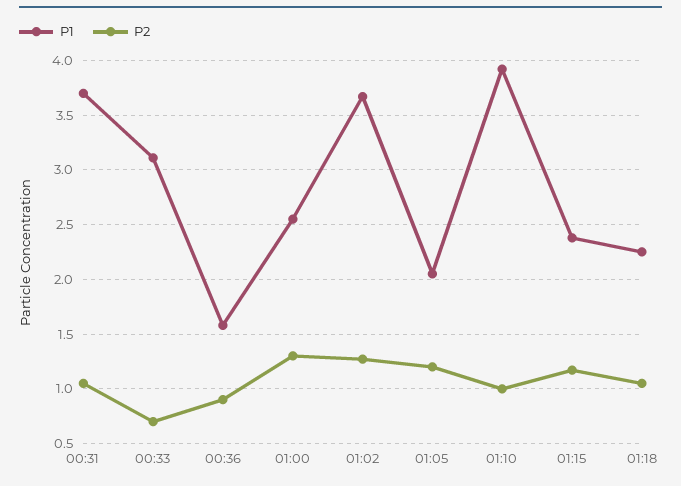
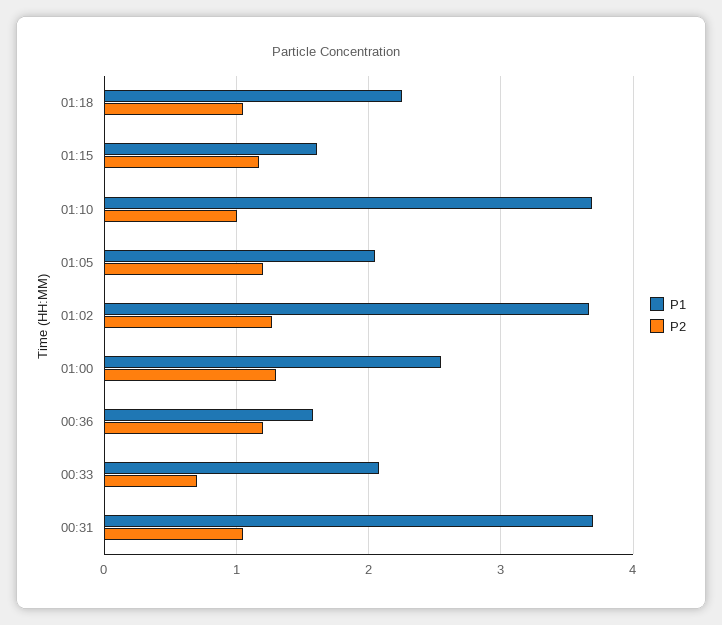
P1, 00:33: 3.1 -> 2.1
P2, 00:36: 0.9 -> 1.2
P1, 01:10: 3.9 -> 3.7
P1, 01:15: 2.4 -> 1.6

